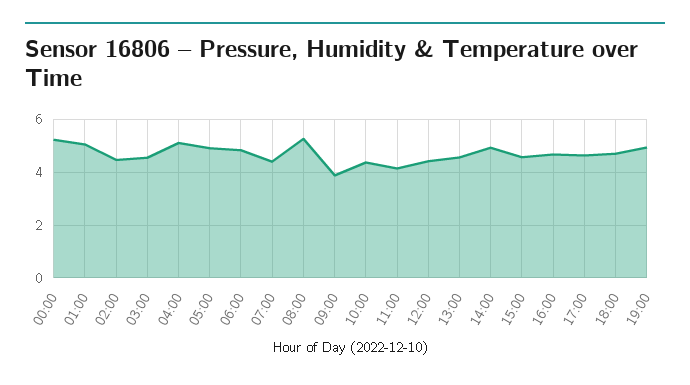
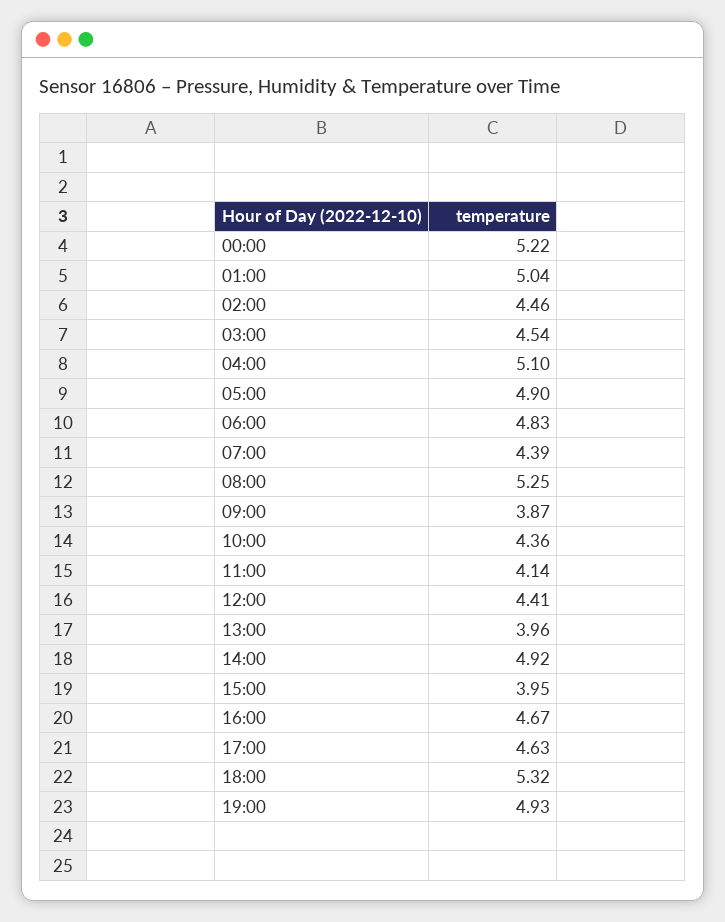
13:00: 4.5 -> 3.96
15:00: 4.5 -> 3.95
18:00: 4.75 -> 5.32

